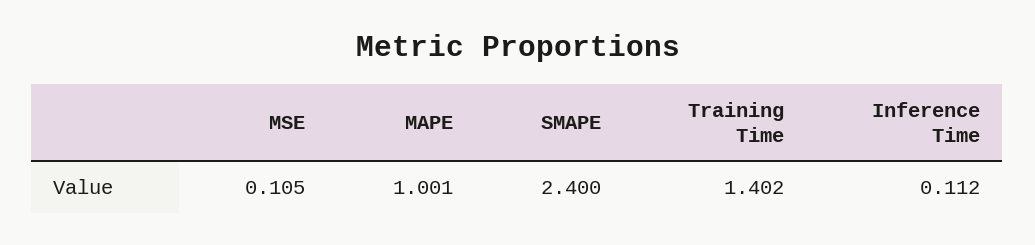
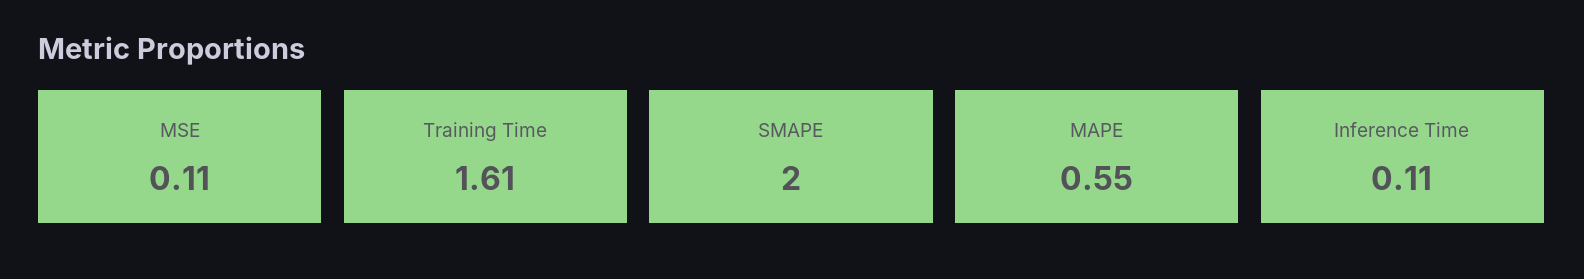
MAPE: 1.001 -> 0.55
SMAPE: 2.4 -> 2
Training Time: 1.402 -> 1.61

